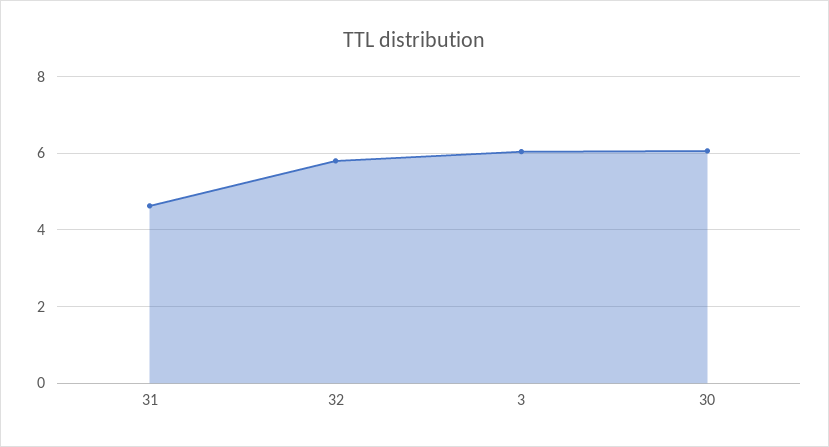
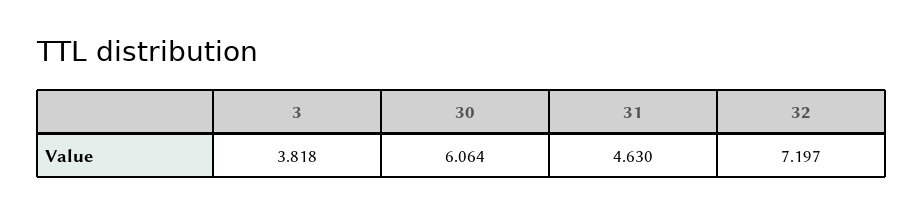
32: 5.8 -> 7.197
3: 6 -> 3.818

